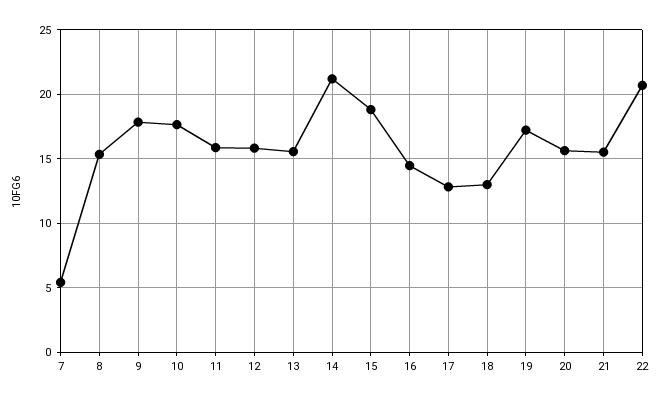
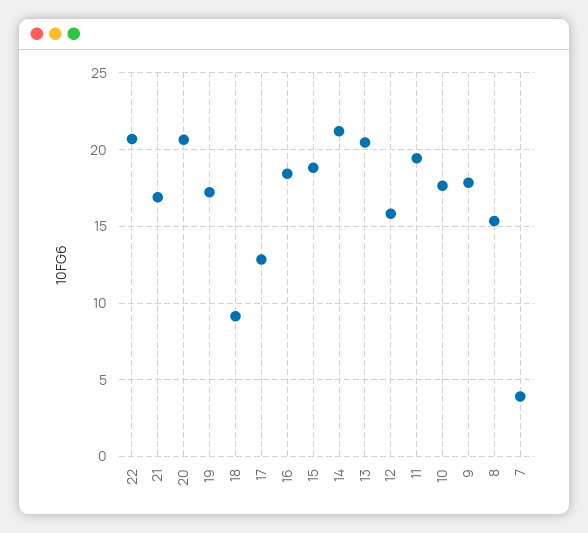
7: 5.5 -> 4
11: 16 -> 19.5
13: 15.5 -> 20.5
16: 14.5 -> 18.5
18: 13 -> 9
20: 15.5 -> 20.5
21: 15.5 -> 17

